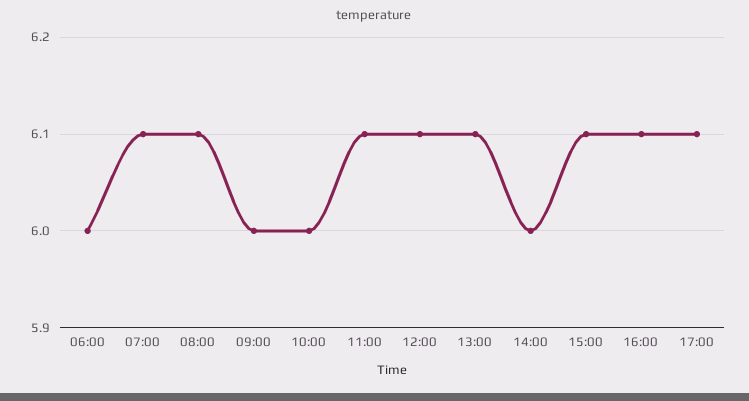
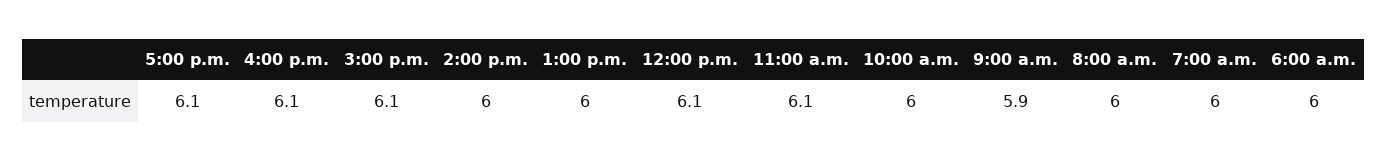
07:00: 6.1 -> 6
08:00: 6.1 -> 6
09:00: 6 -> 5.9
13:00: 6.1 -> 6

